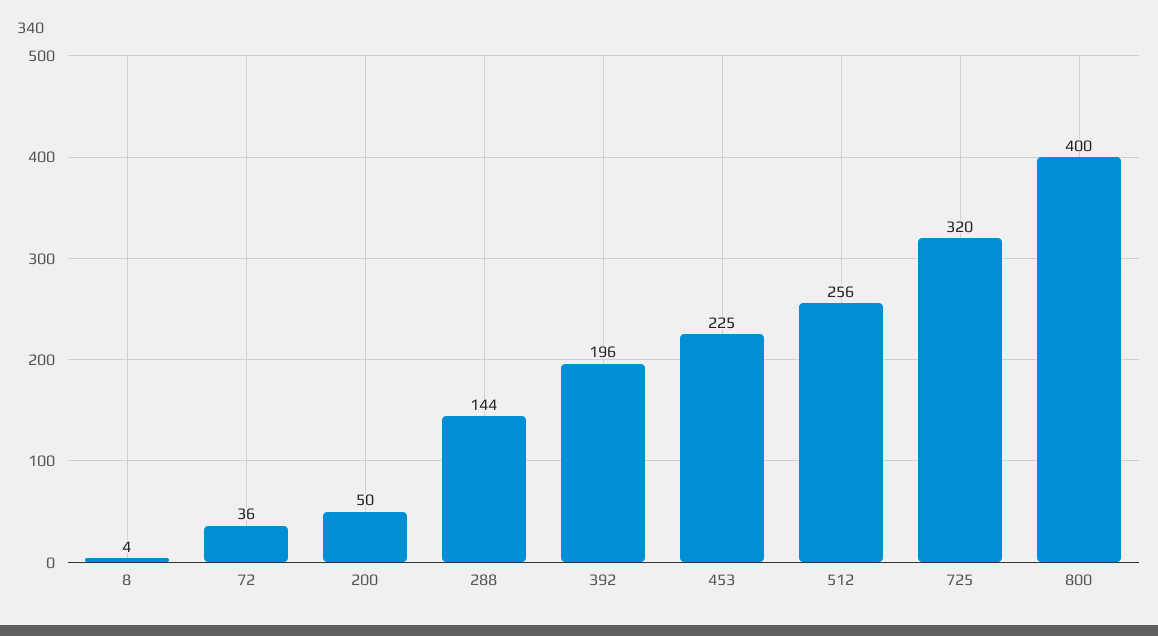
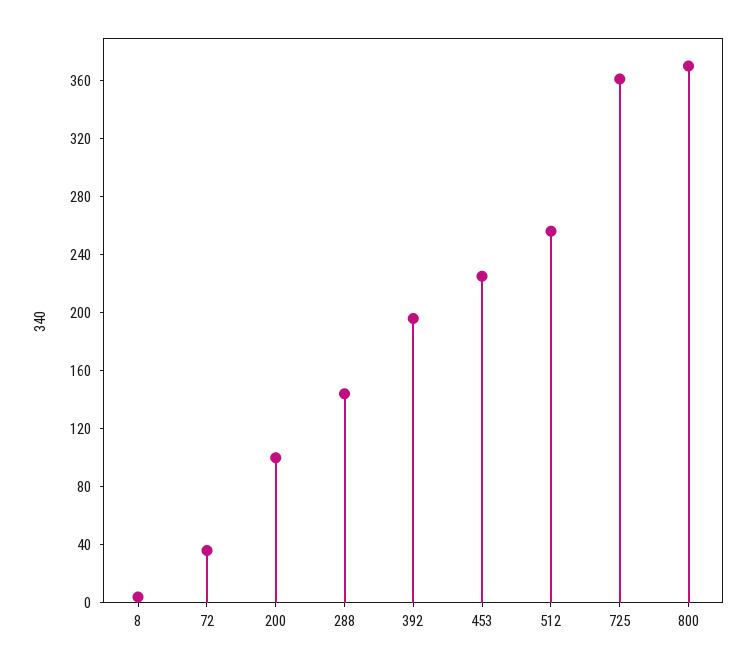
200: 50 -> 100
725: 320 -> 360
800: 400 -> 370

